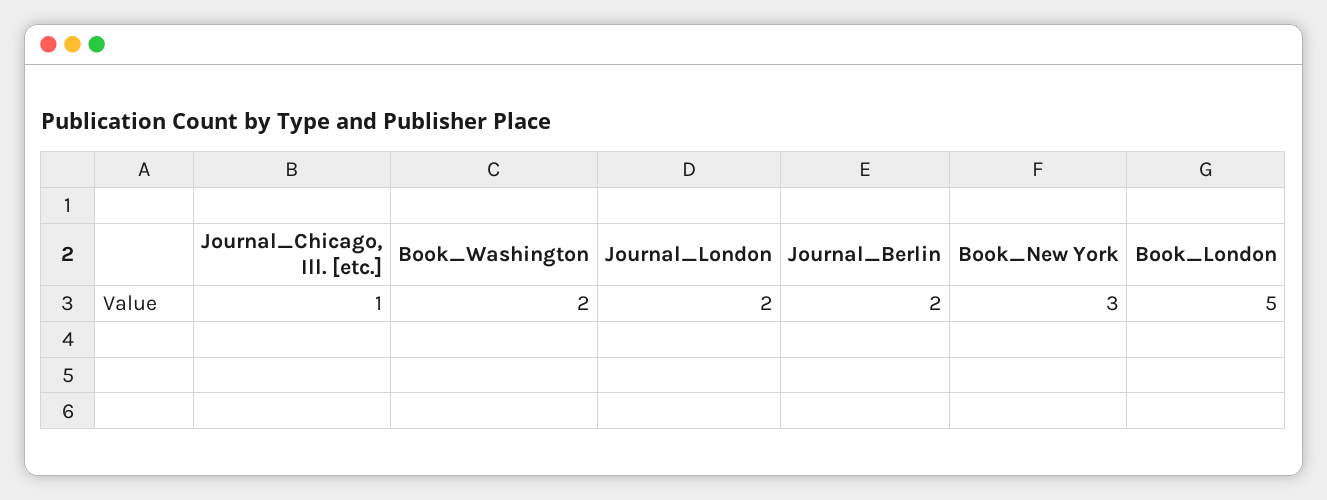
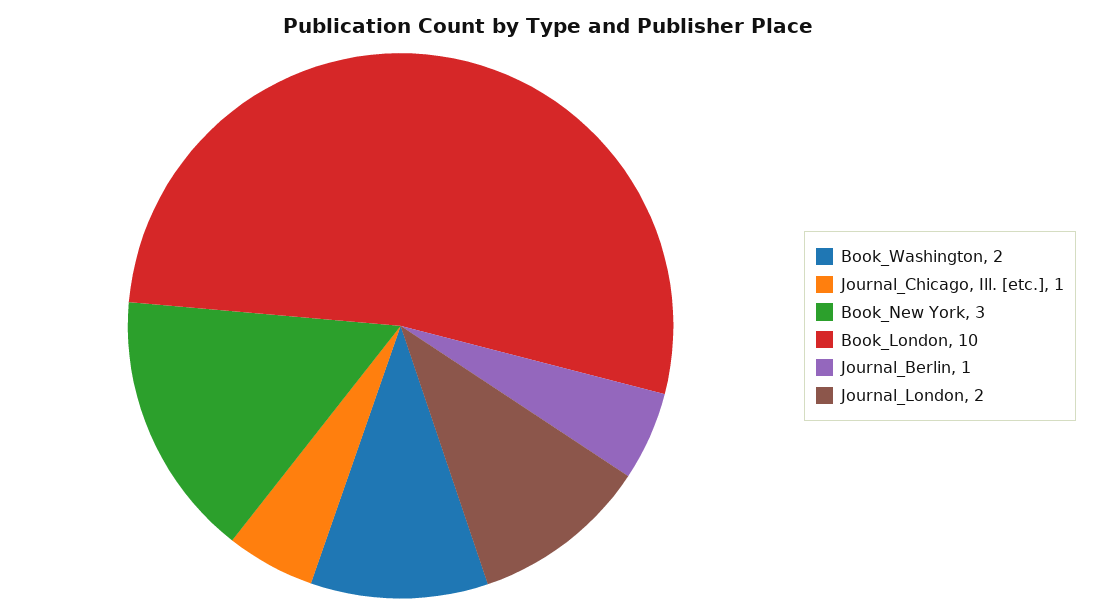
Journal_Berlin: 2 -> 1
Book_London: 5 -> 10

